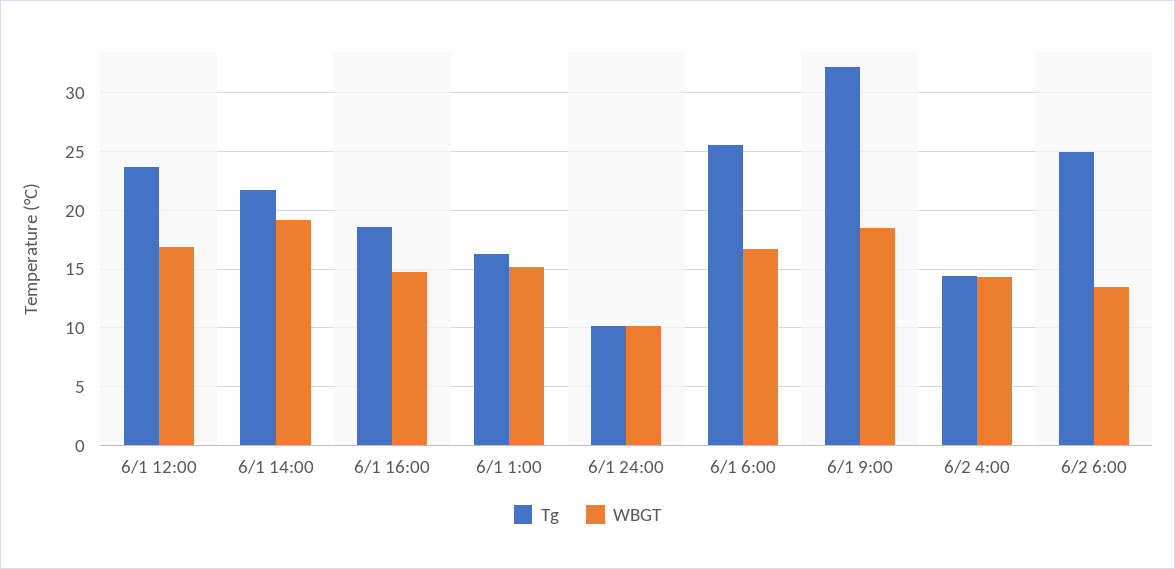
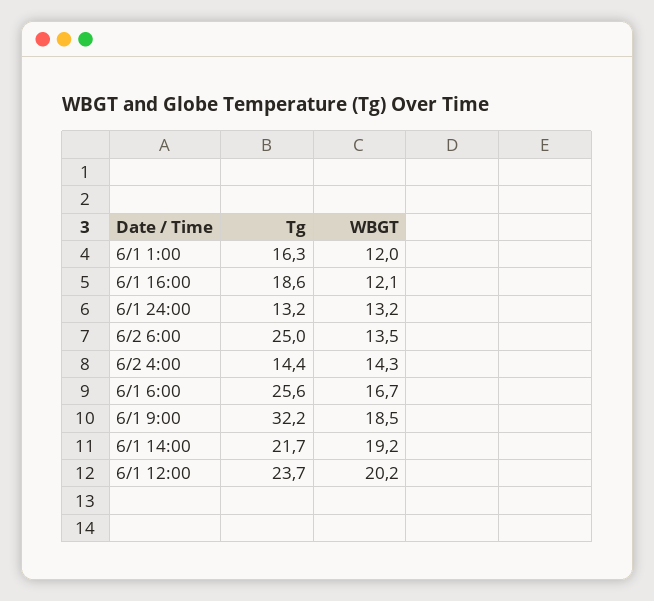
WBGT, 6/1 12:00: 17 -> 20.2
WBGT, 6/1 16:00: 15 -> 12.1
WBGT, 6/1 1:00: 15 -> 12
Tg, 6/1 24:00: 10 -> 13.2
WBGT, 6/1 24:00: 10 -> 13.2

